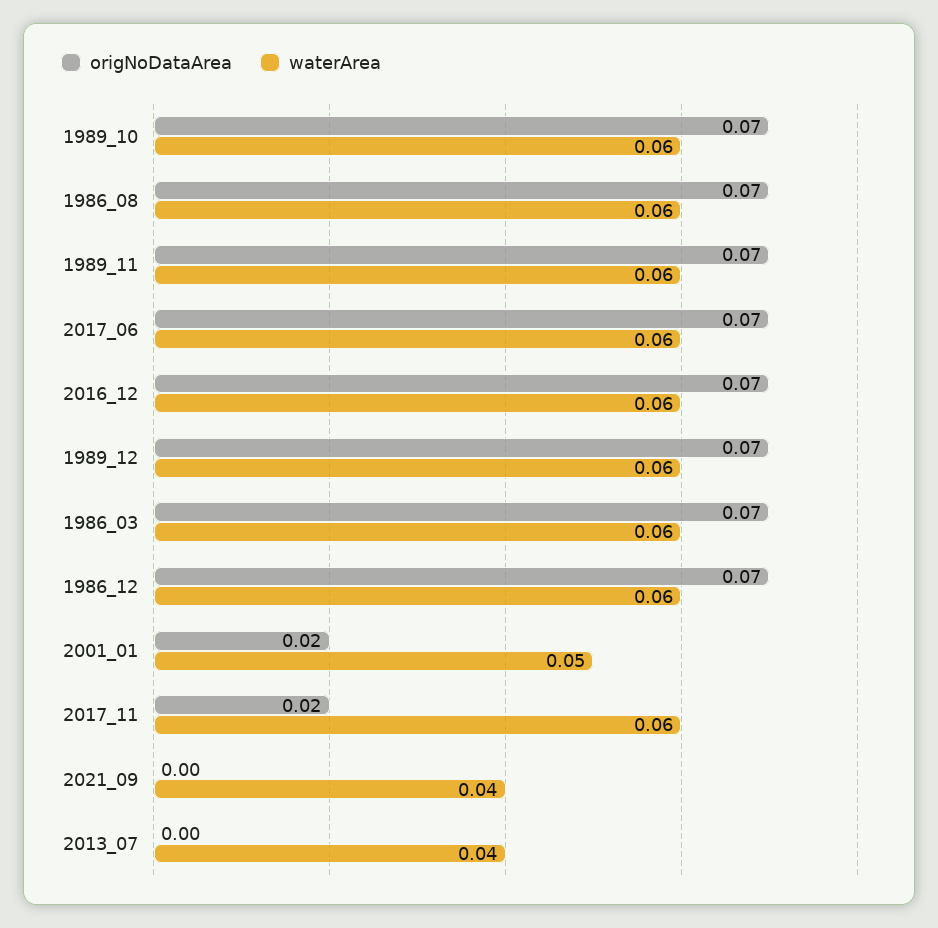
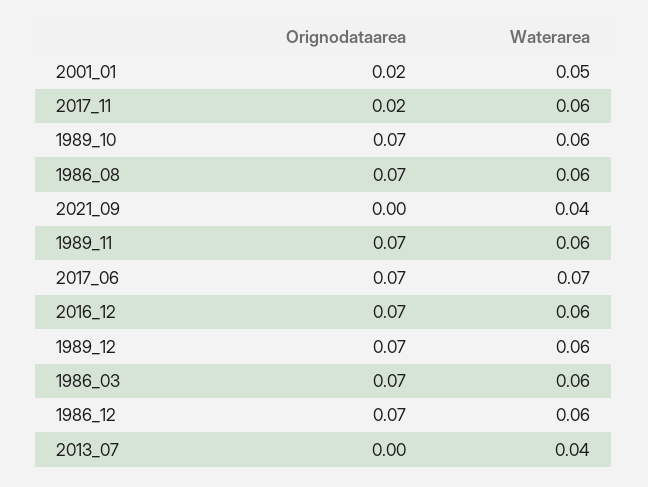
waterArea, 2017_06: 0.06 -> 0.07

